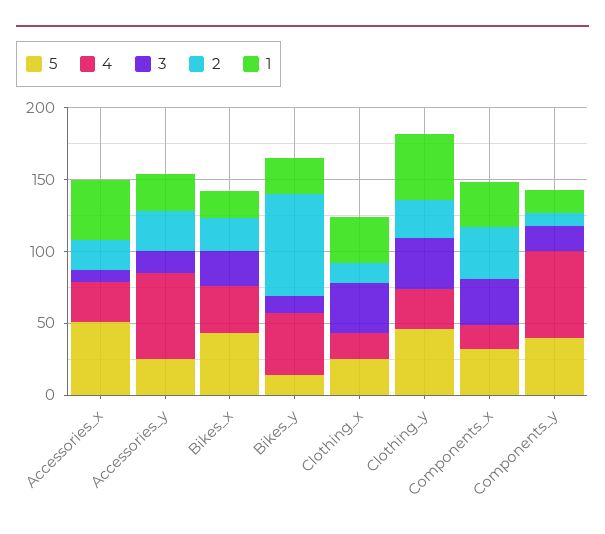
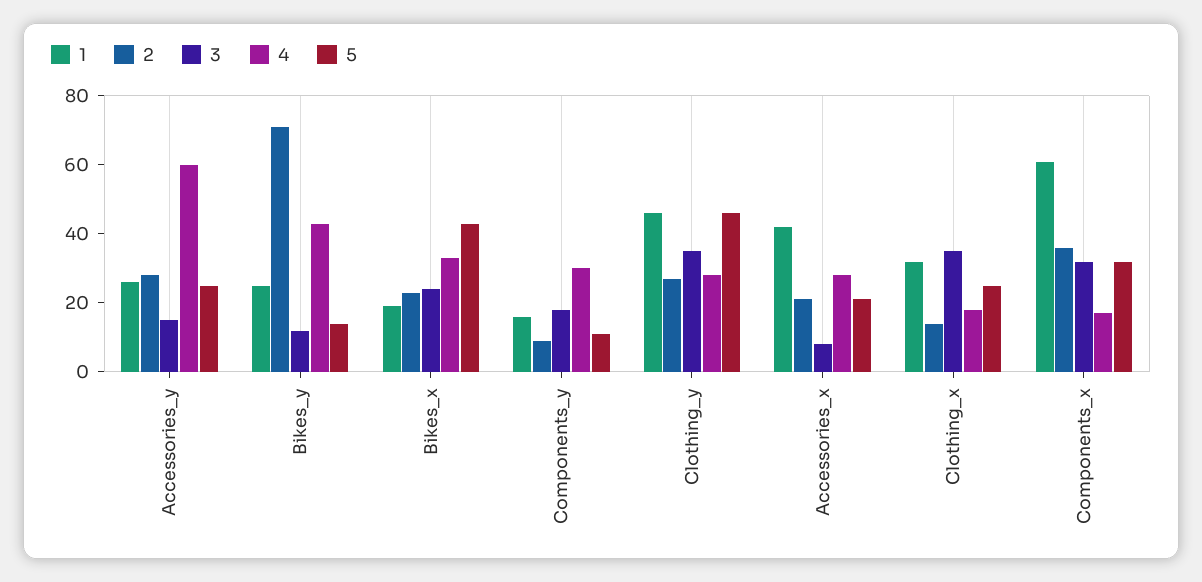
5, Accessories_x: 50 -> 20
1, Components_x: 30 -> 60
5, Components_y: 40 -> 10
4, Components_y: 60 -> 30

